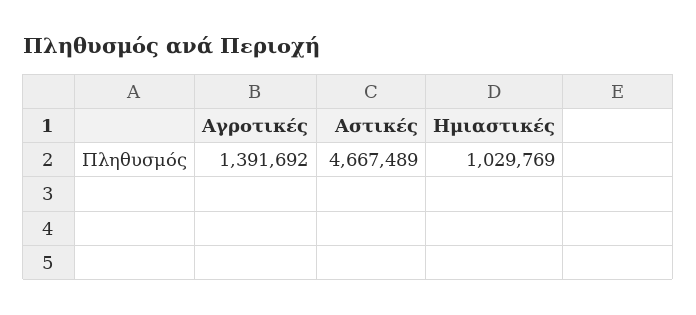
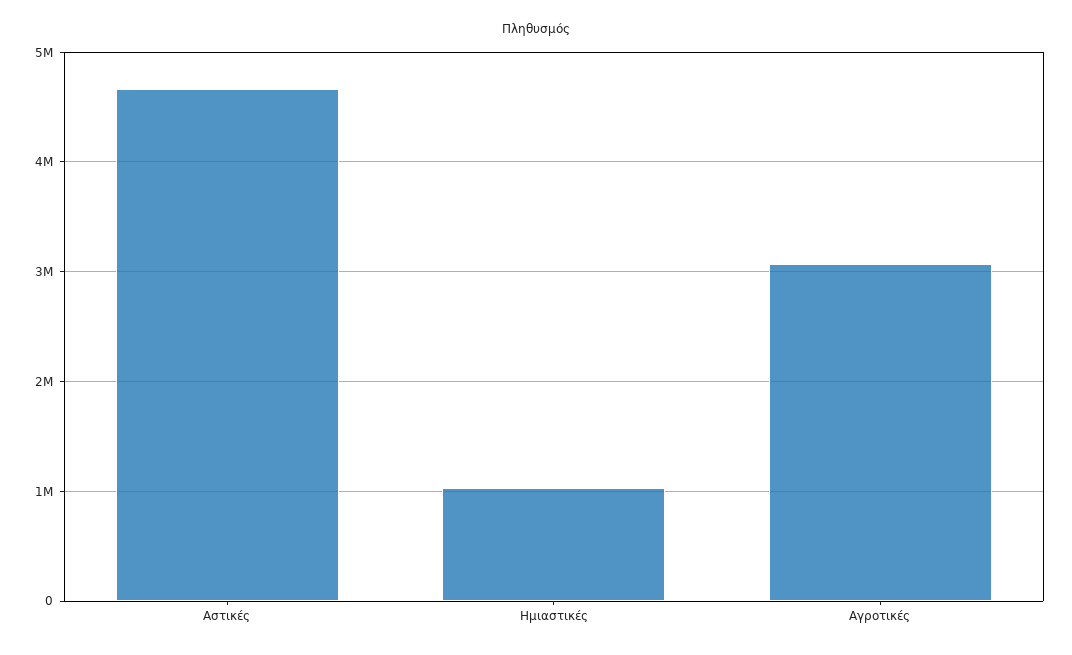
Αγροτικές: 1391692 -> 3100000

